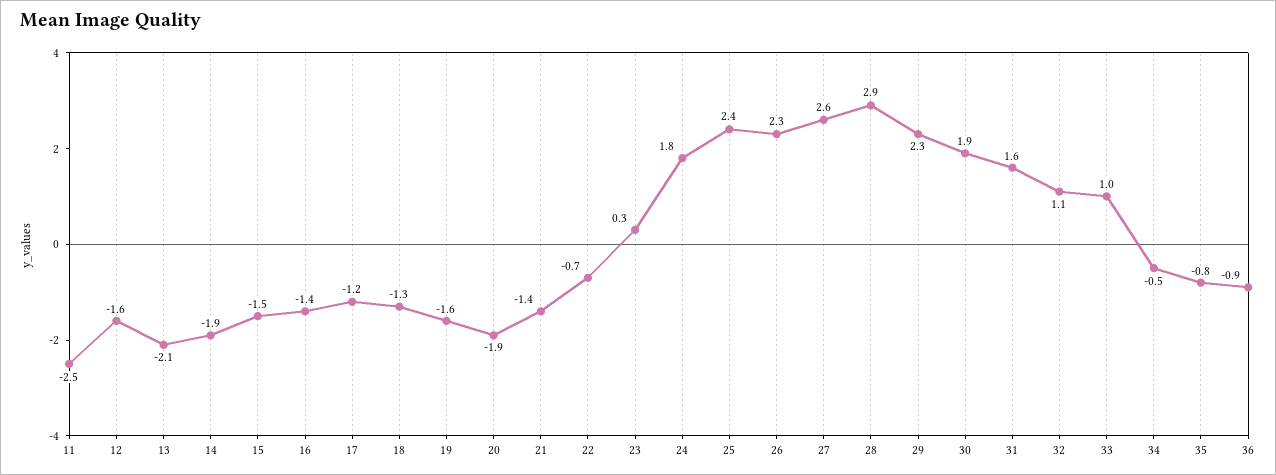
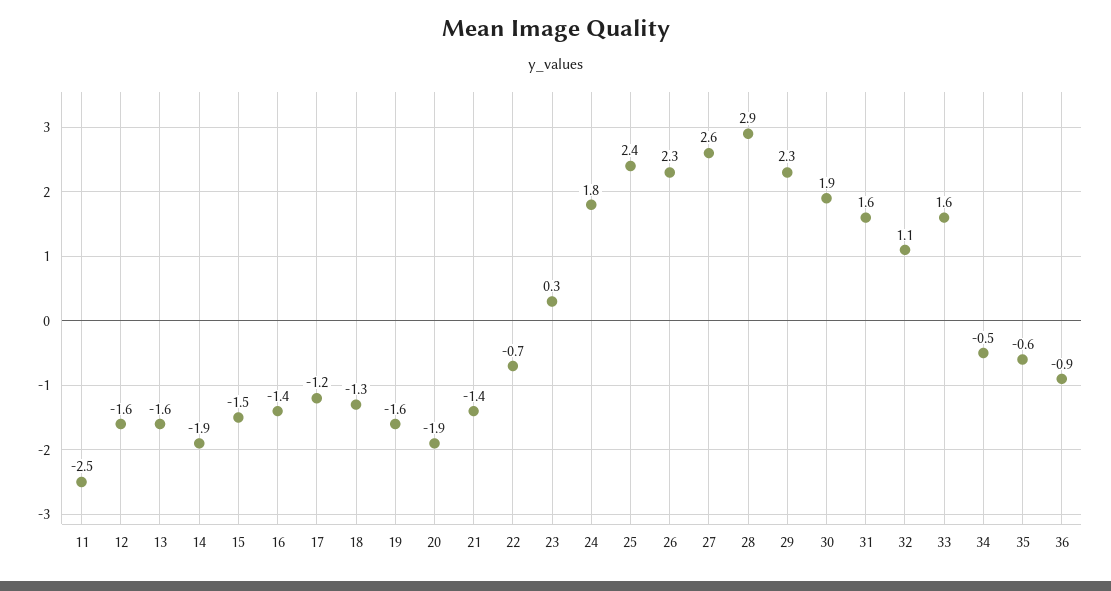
13: -2.1 -> -1.6
33: 1 -> 1.6
35: -0.8 -> -0.6

